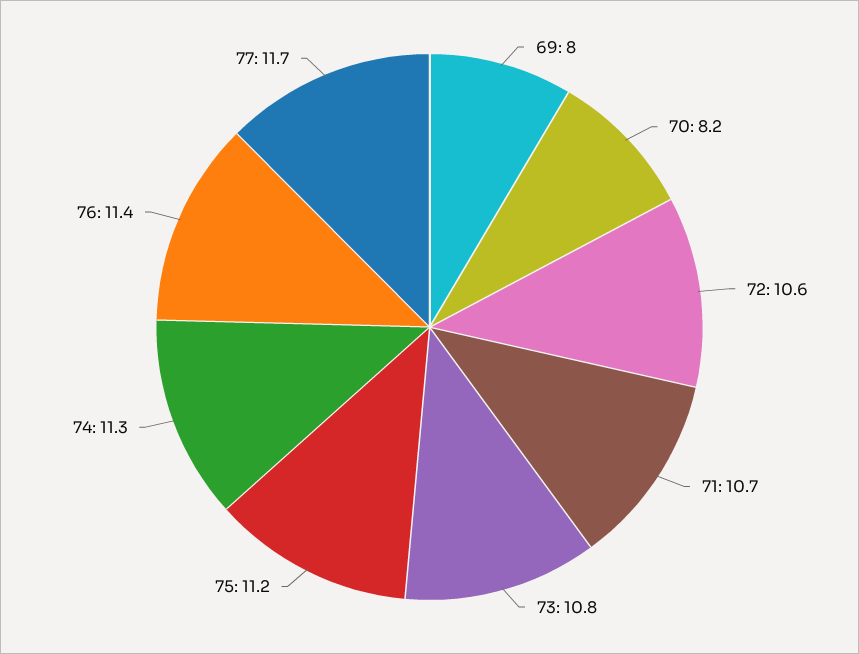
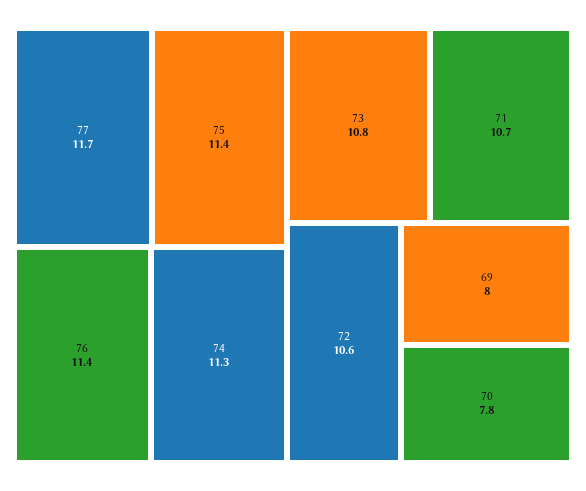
70: 8.2 -> 7.8
75: 11.2 -> 11.4

